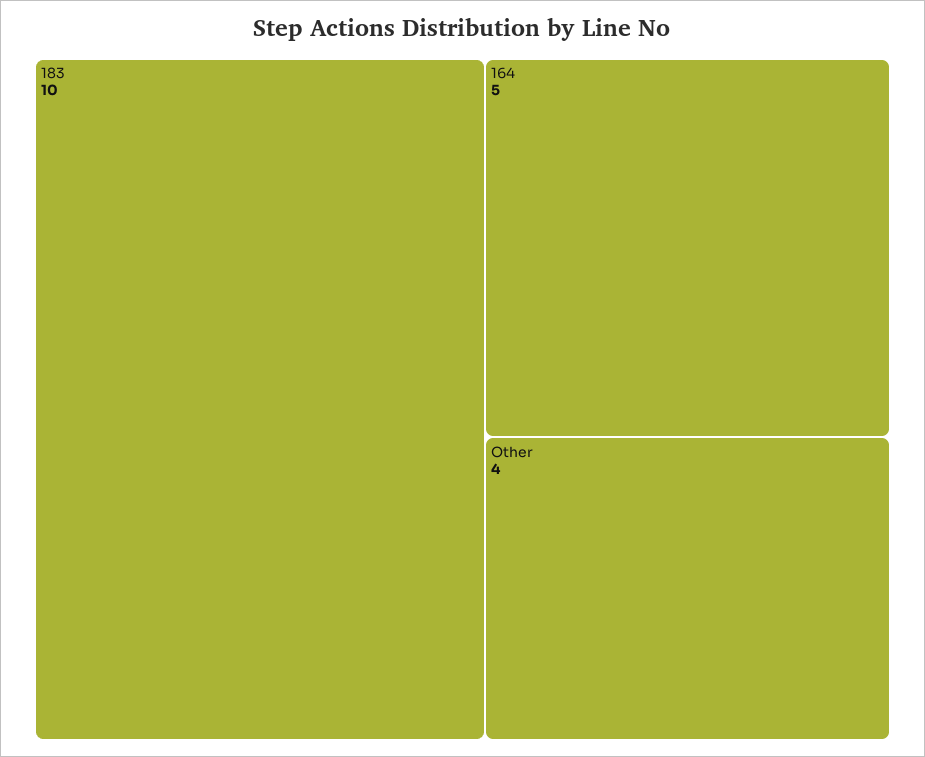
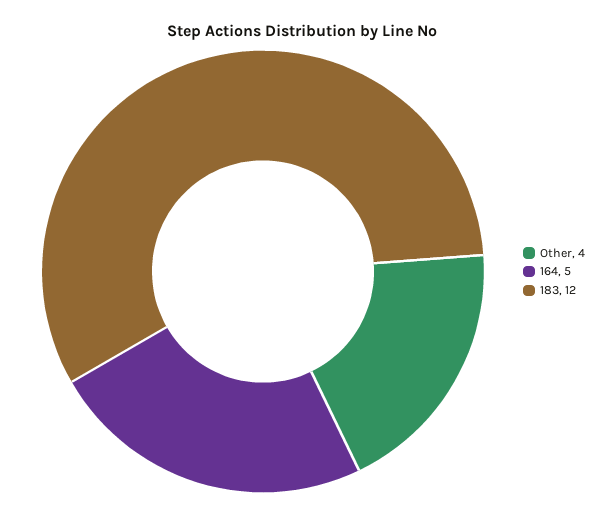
183: 10 -> 12

